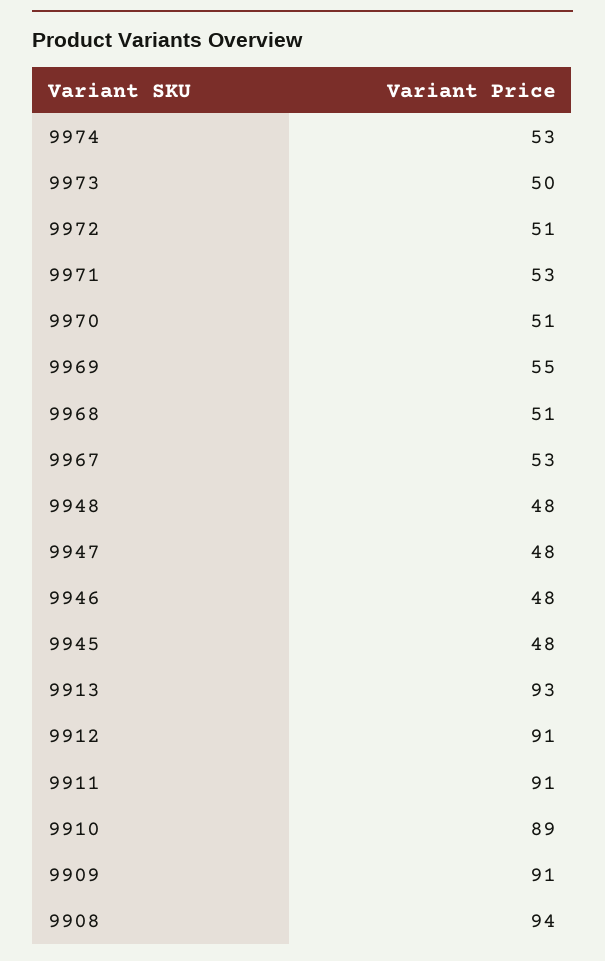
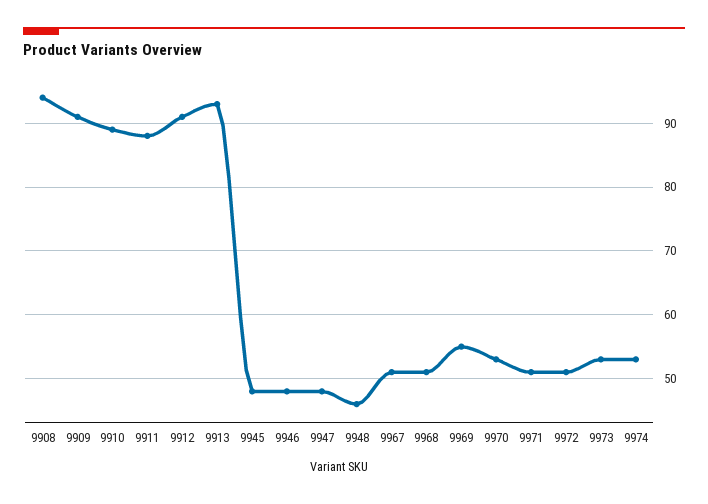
9973: 50 -> 53
9971: 53 -> 51
9970: 51 -> 53
9967: 53 -> 51
9948: 48 -> 46
9911: 91 -> 88

